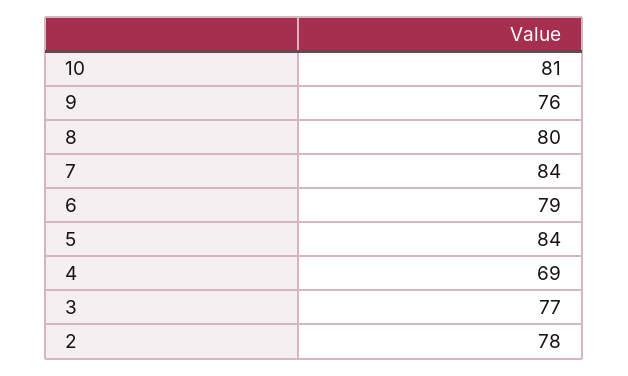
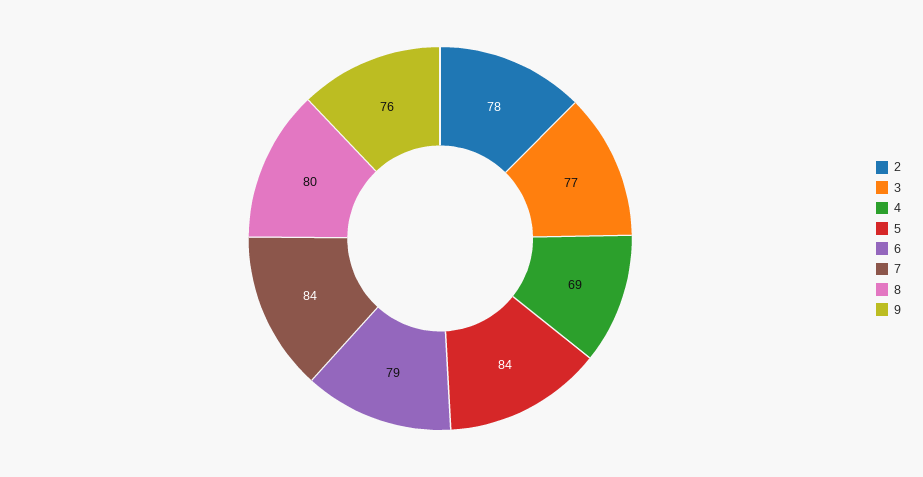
10: 81 -> none

